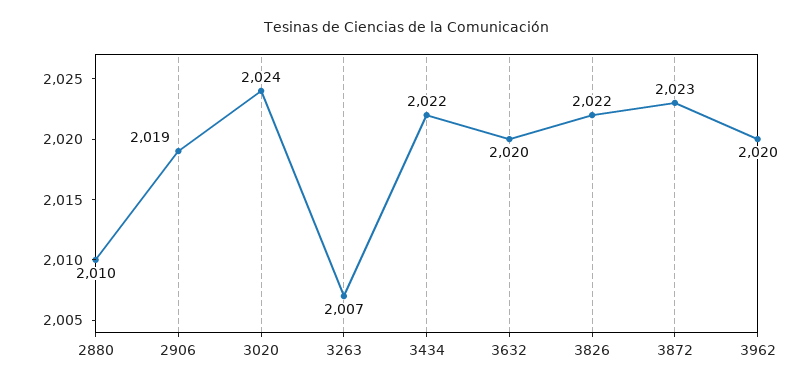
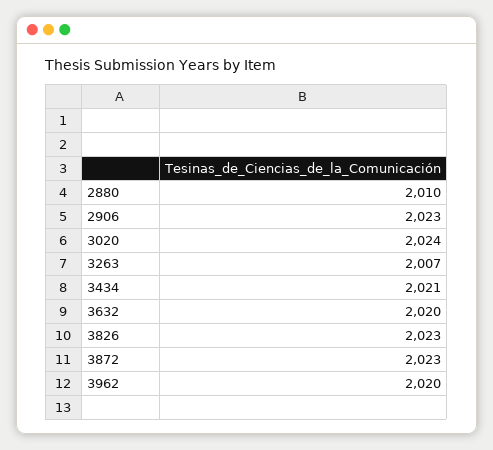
2906: 2019 -> 2023
3434: 2022 -> 2021
3826: 2022 -> 2023

